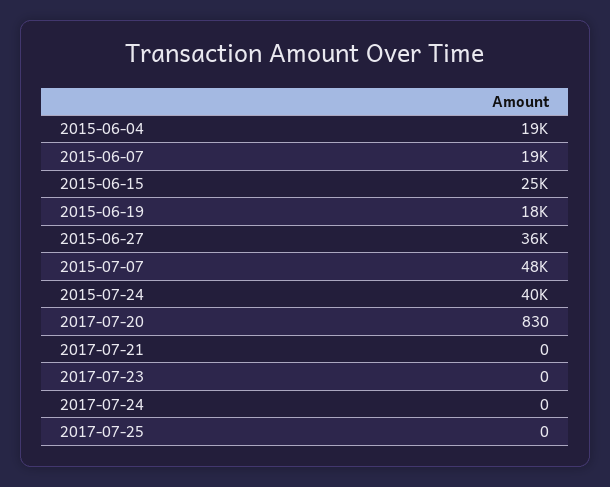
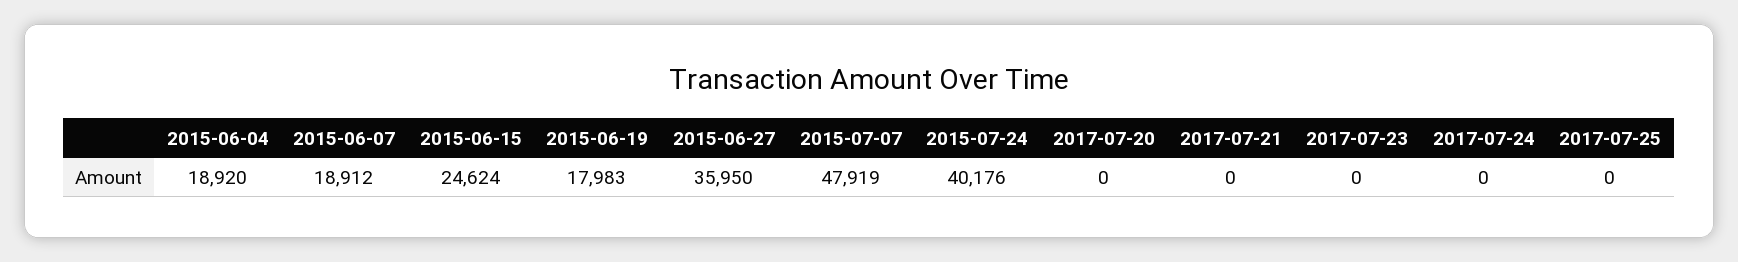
2017-07-20: 830 -> 0

